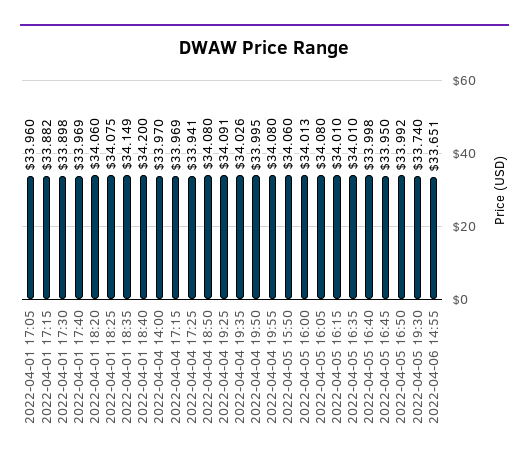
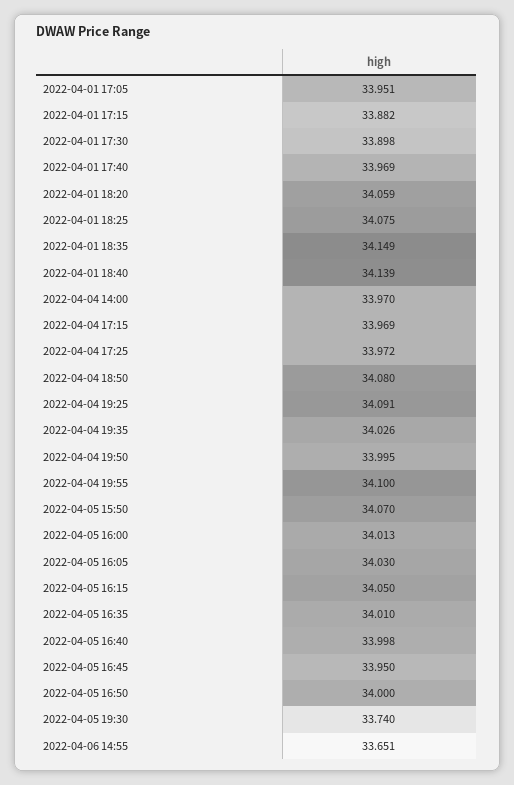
2022-04-01 17:05: 33.96 -> 33.951
2022-04-01 18:20: 34.06 -> 34.059
2022-04-01 18:40: 34.2 -> 34.139
2022-04-04 17:25: 33.941 -> 33.972
2022-04-04 19:55: 34.08 -> 34.1
2022-04-05 15:50: 34.06 -> 34.07
2022-04-05 16:05: 34.08 -> 34.03
2022-04-05 16:15: 34.01 -> 34.05
2022-04-05 16:50: 33.992 -> 34

